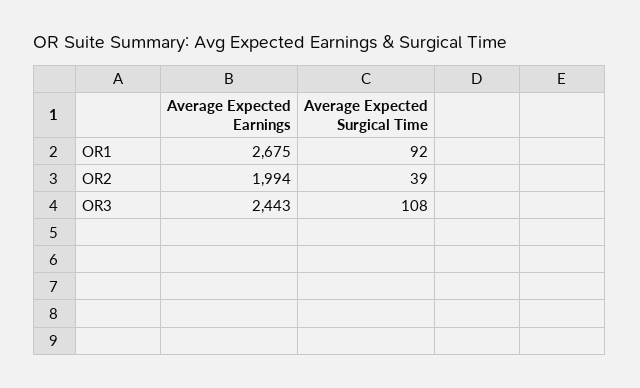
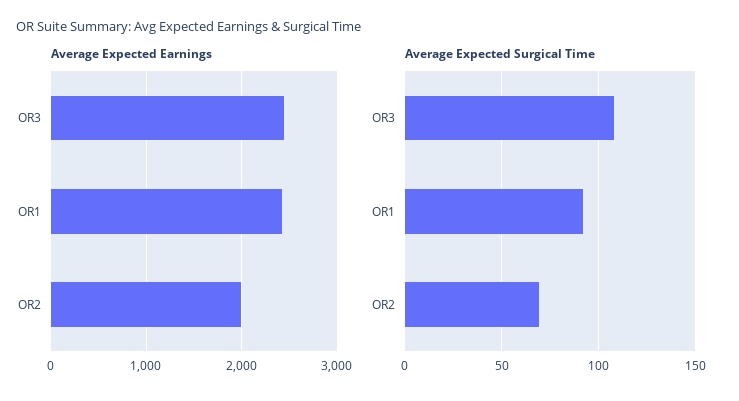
Average Expected Earnings, OR1: 2675 -> 2400
Average Expected Surgical Time, OR2: 39 -> 70

